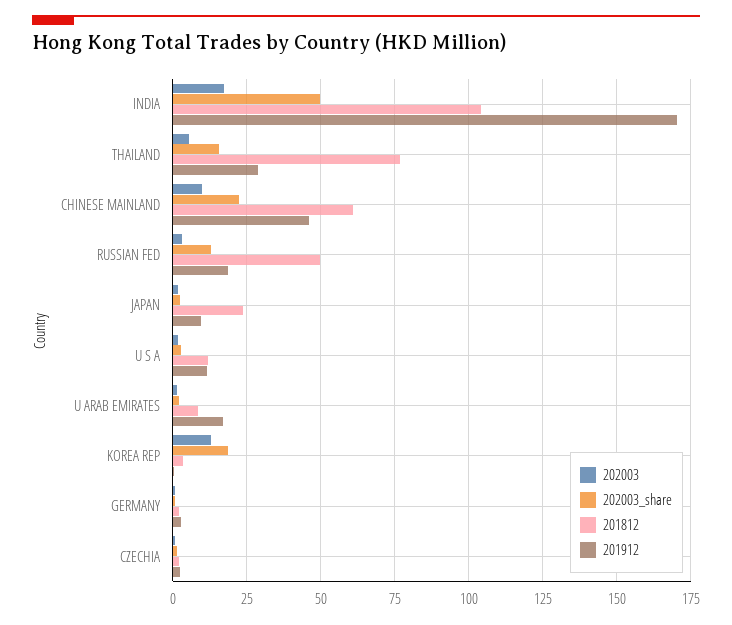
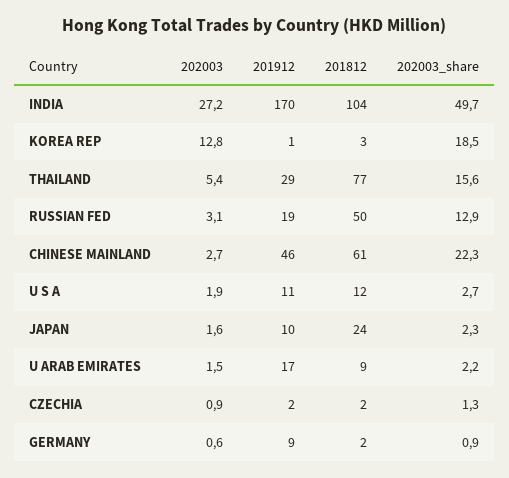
202003, INDIA: 17.5 -> 27.2
202003, CHINESE MAINLAND: 10 -> 2.7
201912, GERMANY: 2.5 -> 9

